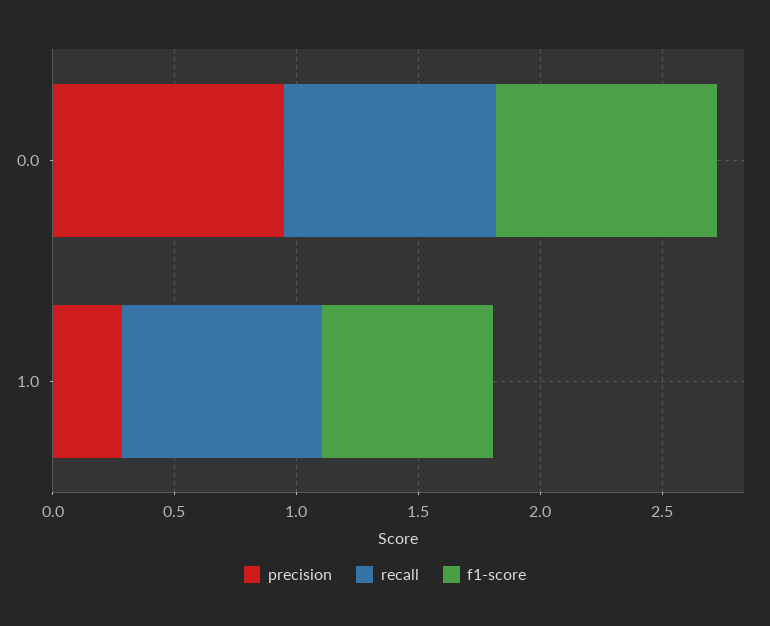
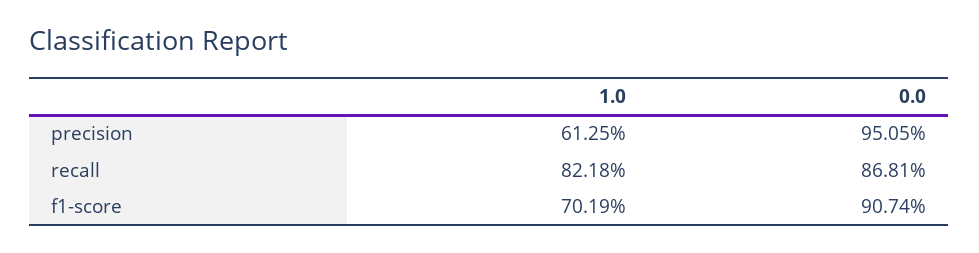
precision, 1.0: 0.3 -> 0.6125

